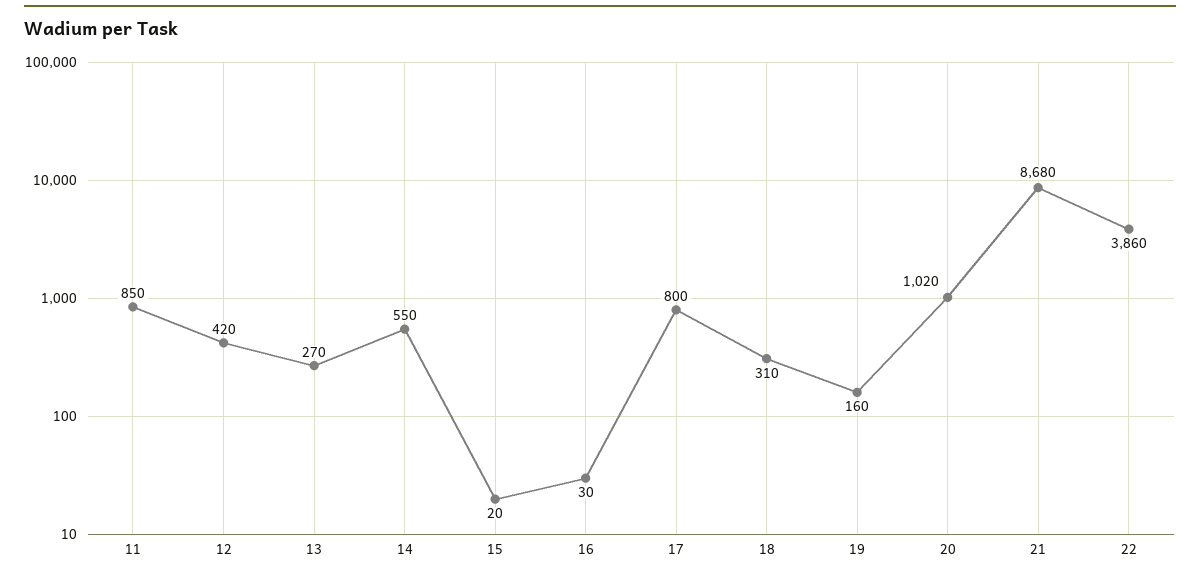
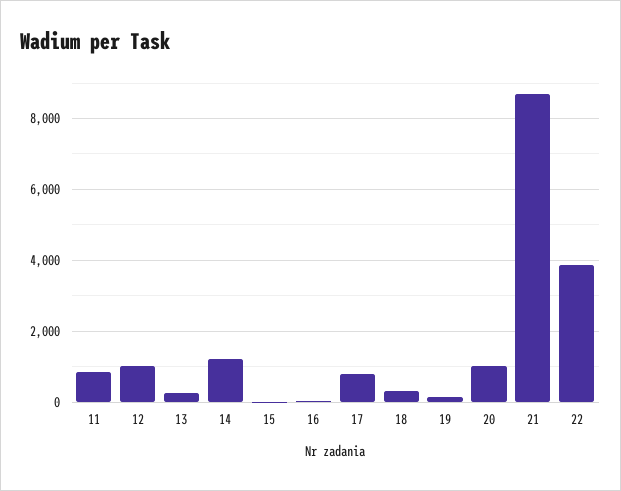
12: 420 -> 1000
14: 550 -> 1200

